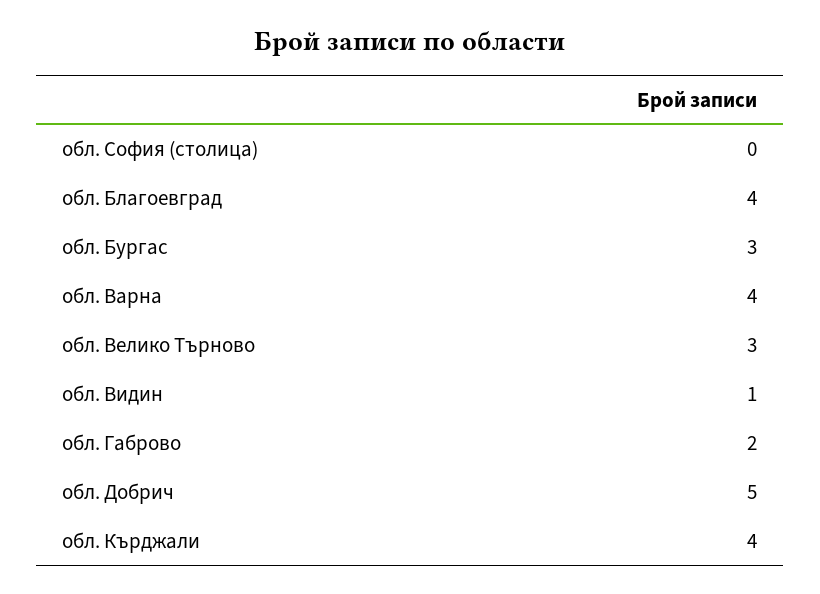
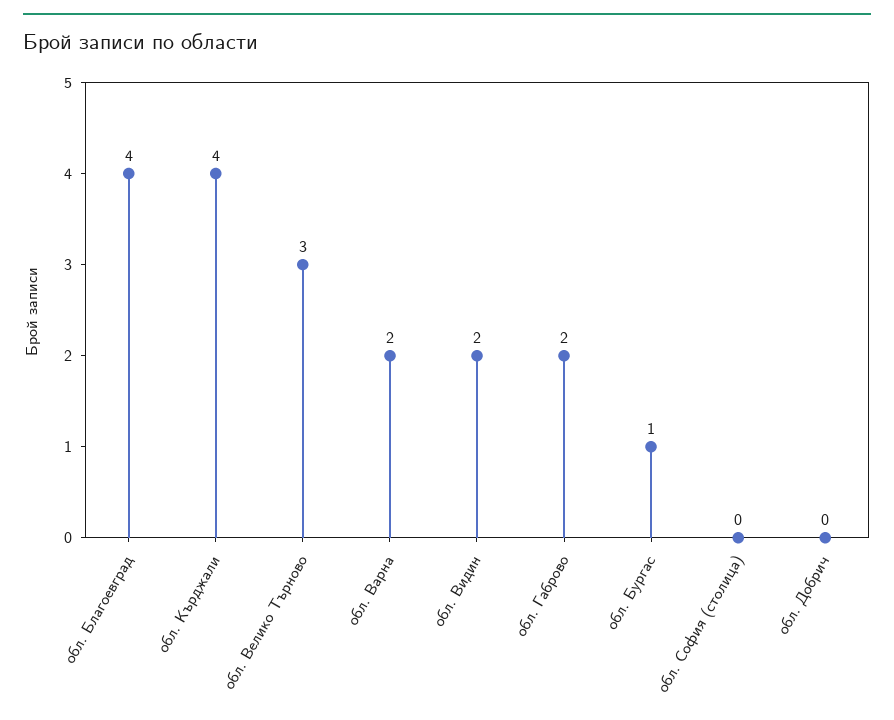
обл. Бургас: 3 -> 1
обл. Варна: 4 -> 2
обл. Видин: 1 -> 2
обл. Добрич: 5 -> 0

